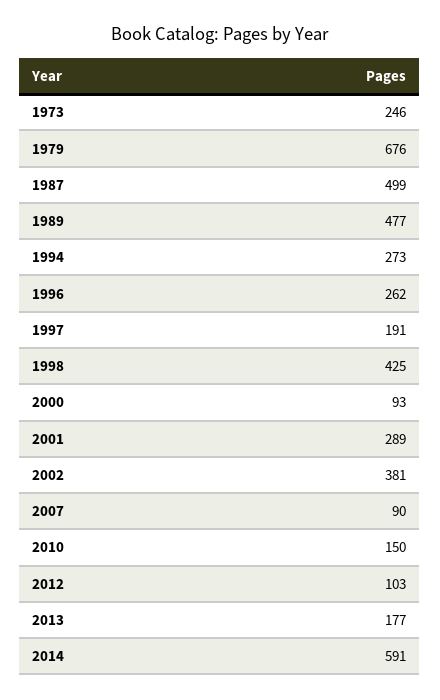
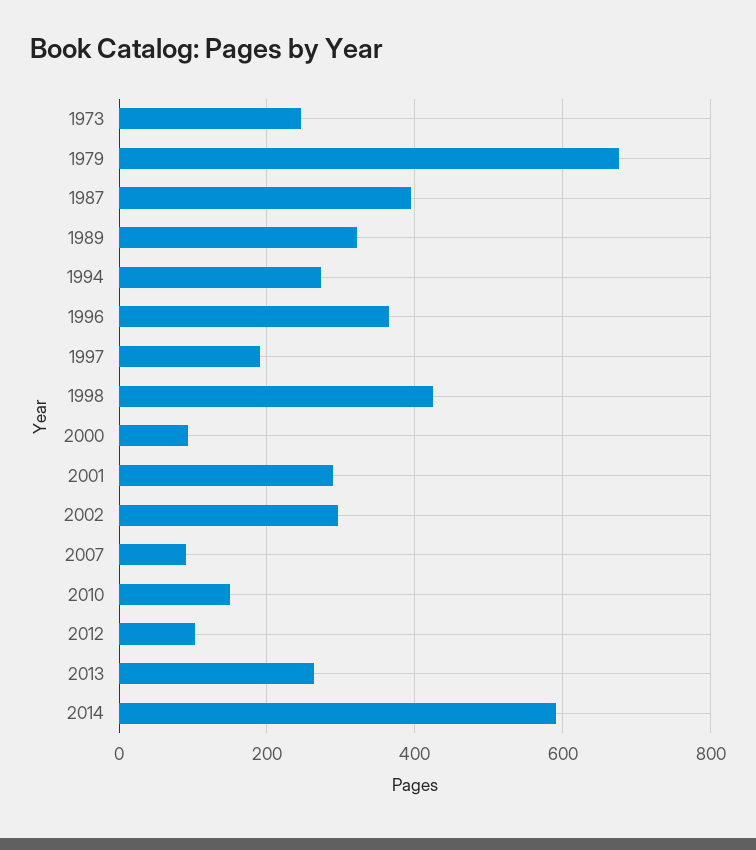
1987: 499 -> 400
1989: 477 -> 320
1996: 262 -> 360
2002: 381 -> 300
2013: 177 -> 260

